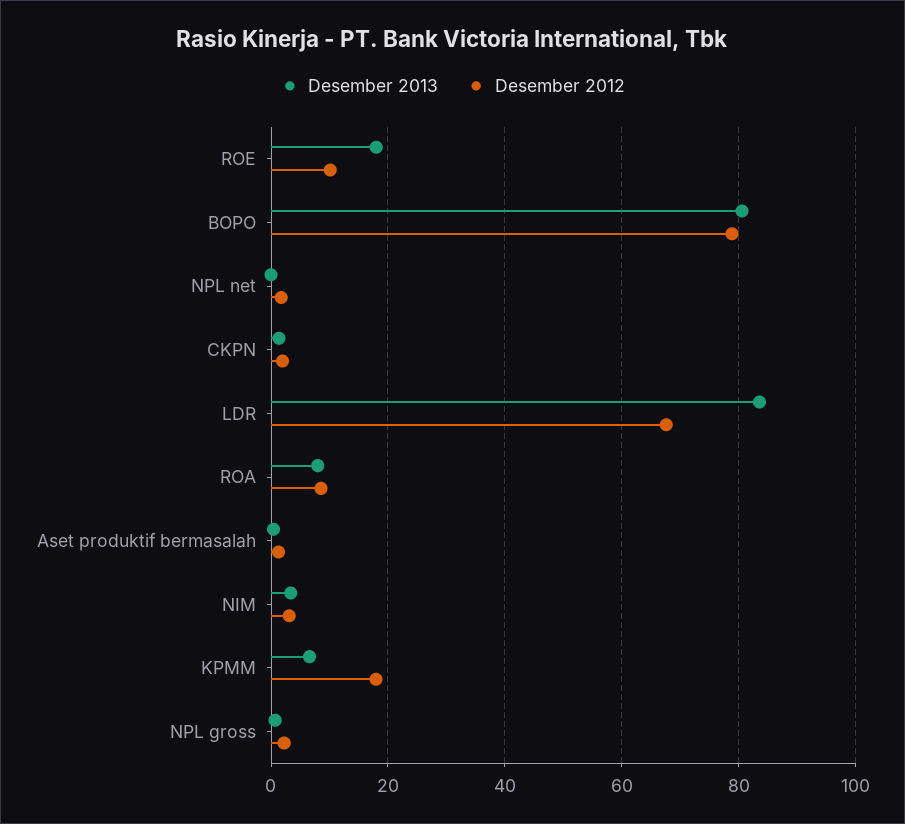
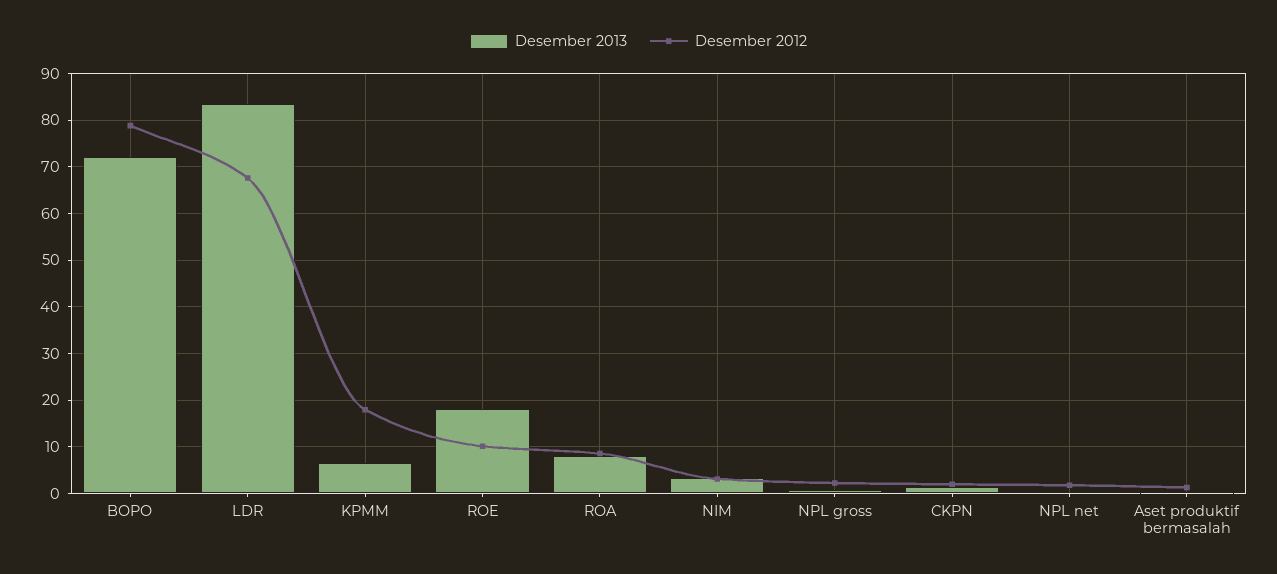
Desember 2013, BOPO: 80 -> 72

